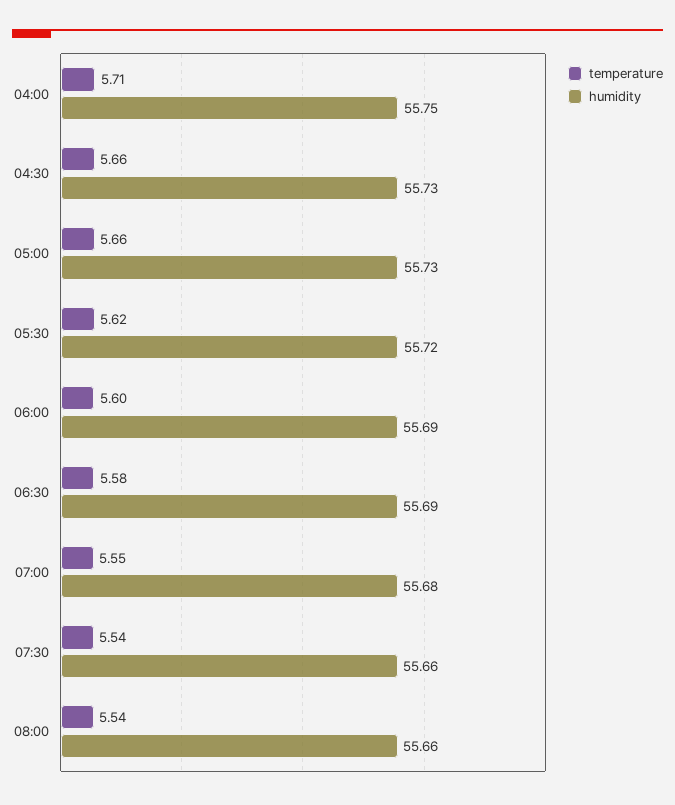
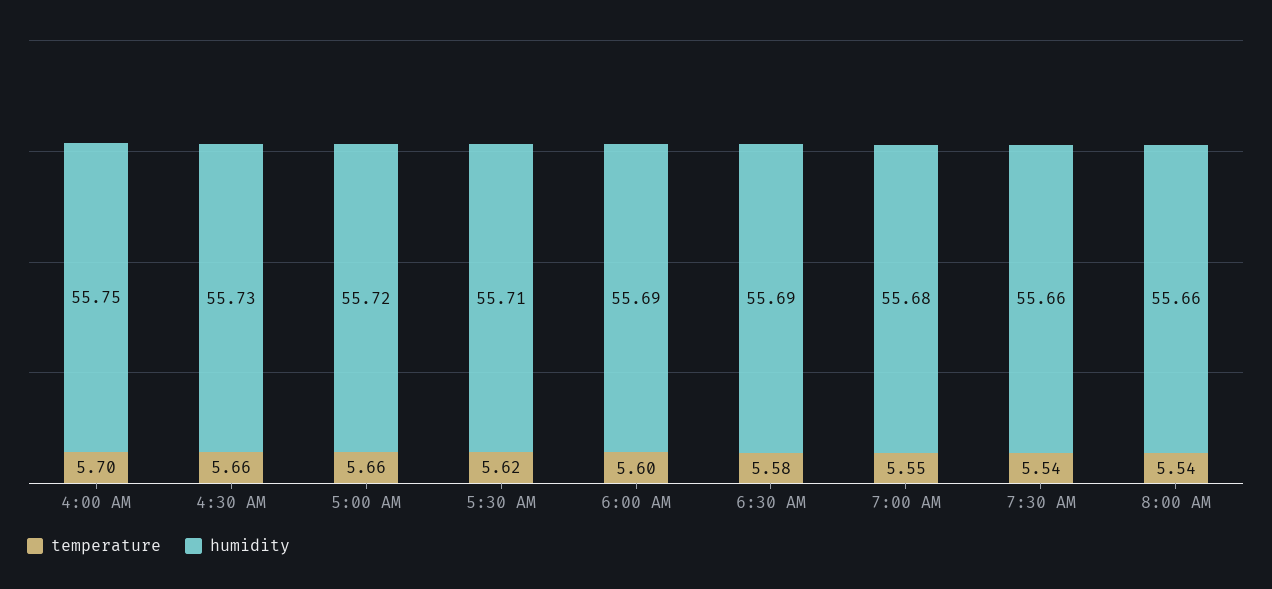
temperature, 04:00: 5.71 -> 5.7
humidity, 05:00: 55.73 -> 55.72
humidity, 05:30: 55.72 -> 55.71

